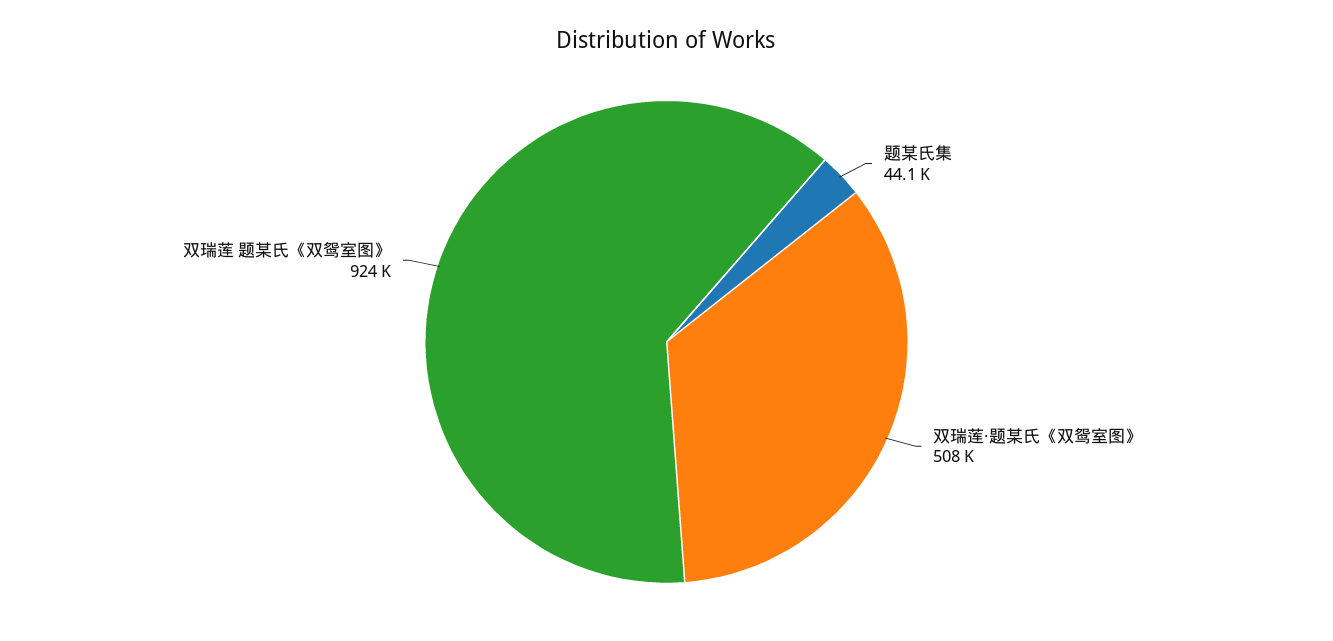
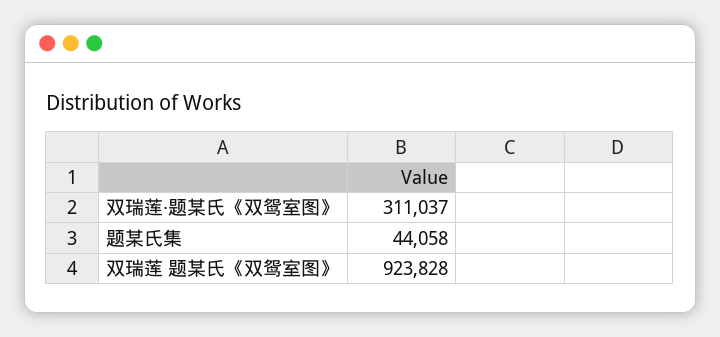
双瑞莲·题某氏《双鸳室图》: 508000 -> 311037

